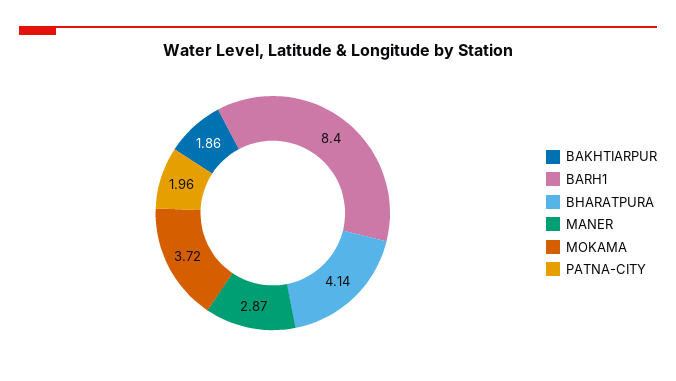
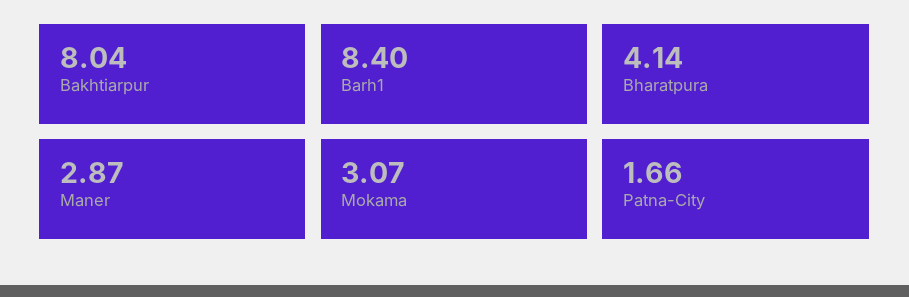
BAKHTIARPUR: 1.86 -> 8.04
MOKAMA: 3.72 -> 3.07
PATNA-CITY: 1.96 -> 1.66

